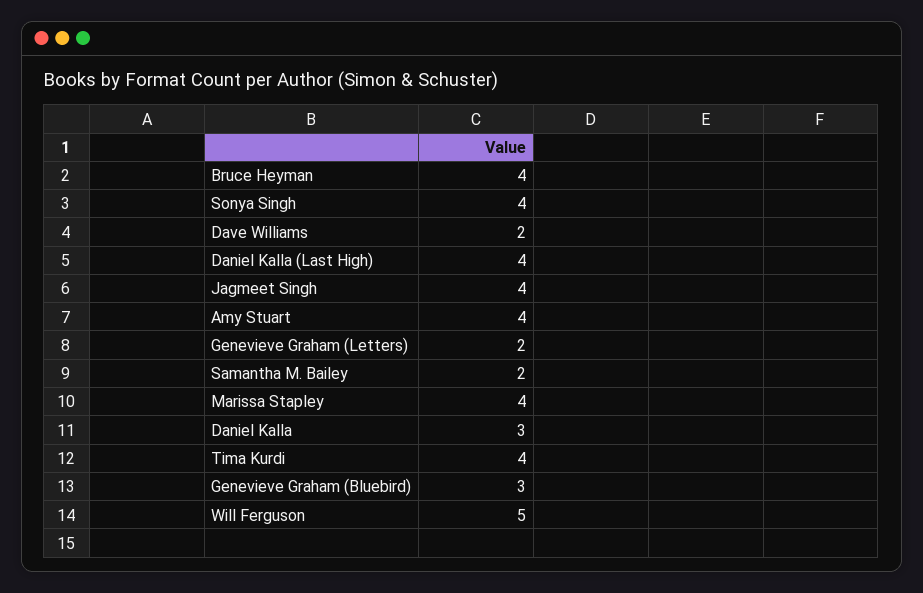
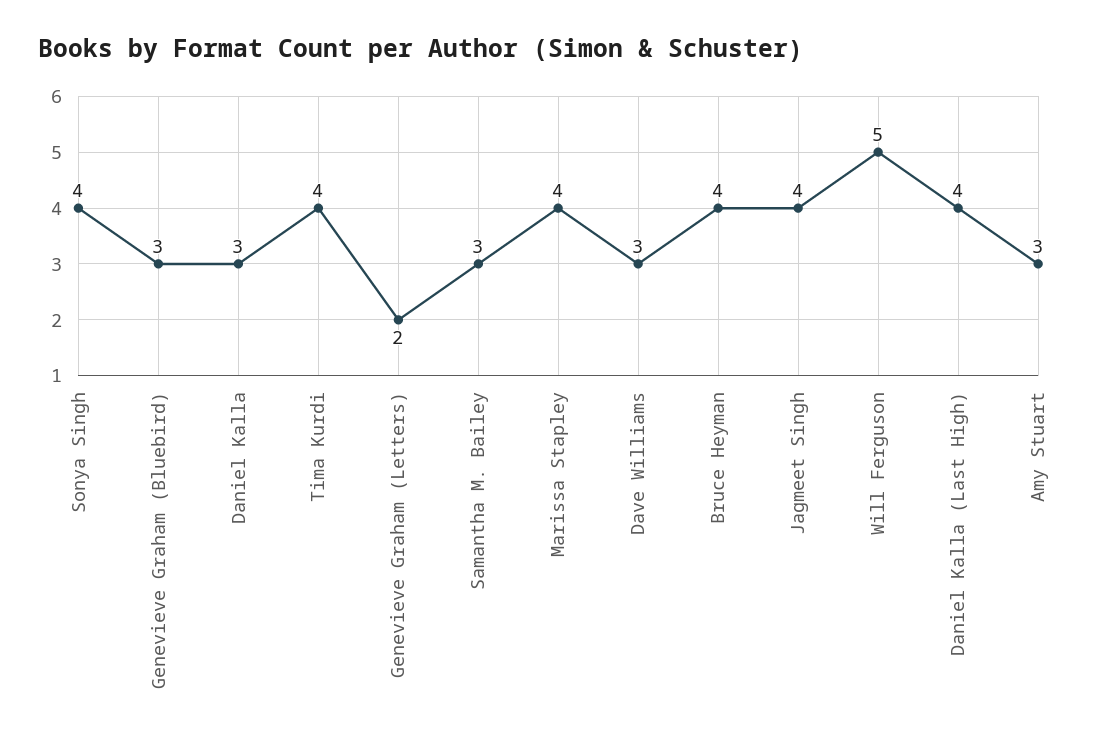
Dave Williams: 2 -> 3
Amy Stuart: 4 -> 3
Samantha M. Bailey: 2 -> 3

